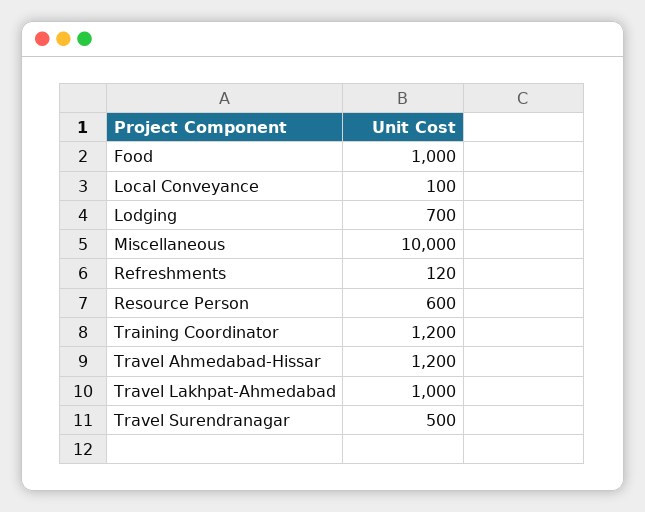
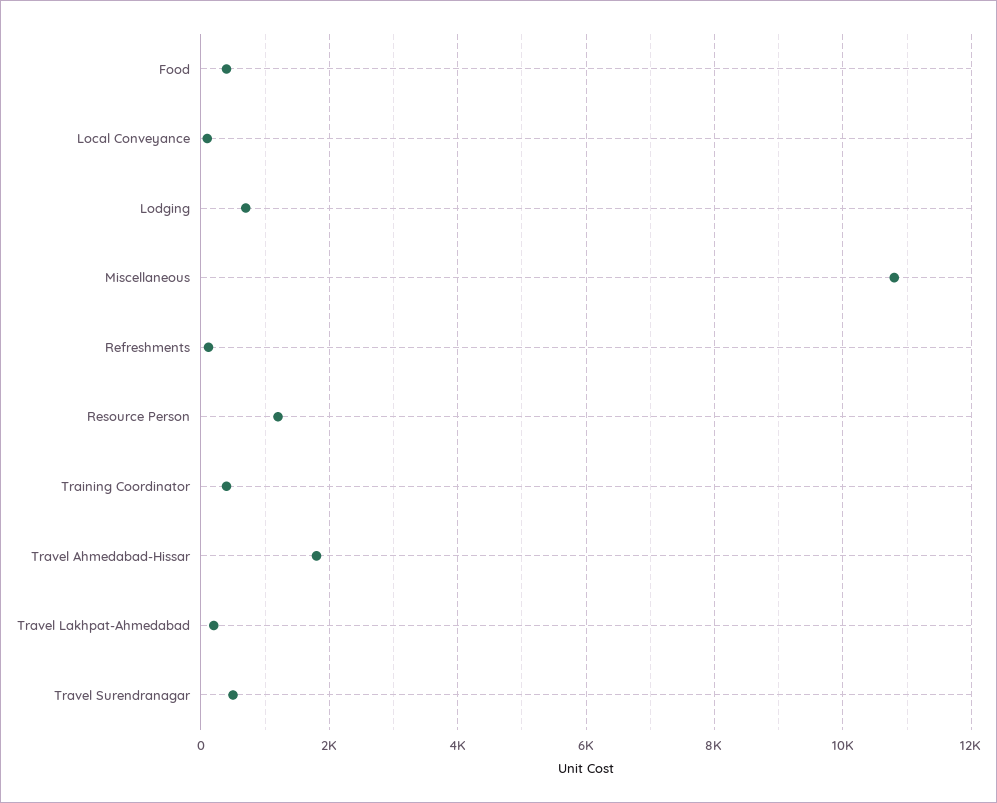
Food: 1000 -> 400
Miscellaneous: 10000 -> 10800
Resource Person: 600 -> 1200
Training Coordinator: 1200 -> 400
Travel Ahmedabad-Hissar: 1200 -> 1800
Travel Lakhpat-Ahmedabad: 1000 -> 200

